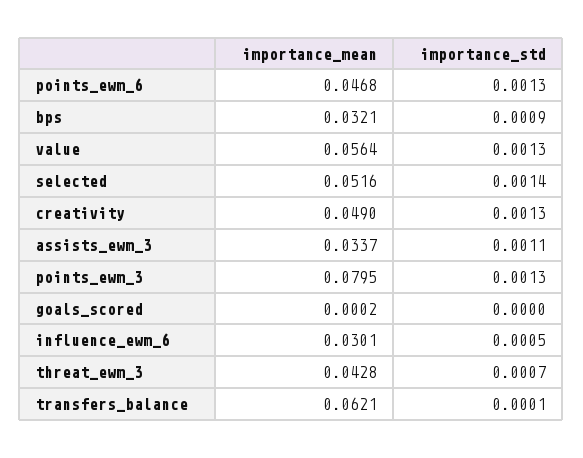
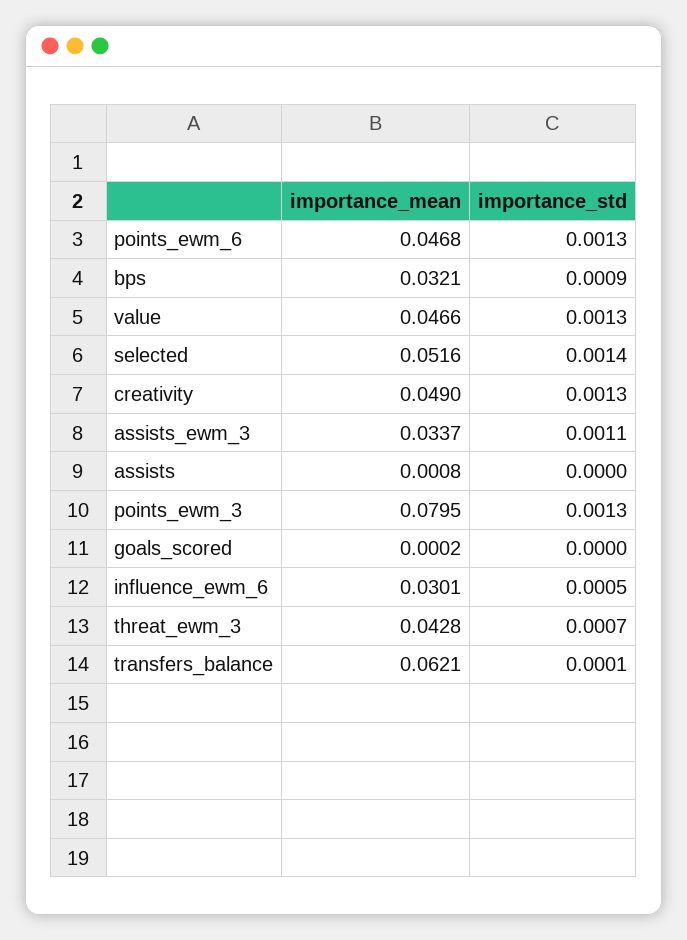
importance_mean, value: 0.0564 -> 0.0466
importance_mean, assists: none -> 0.0008
importance_std, assists: none -> 0

